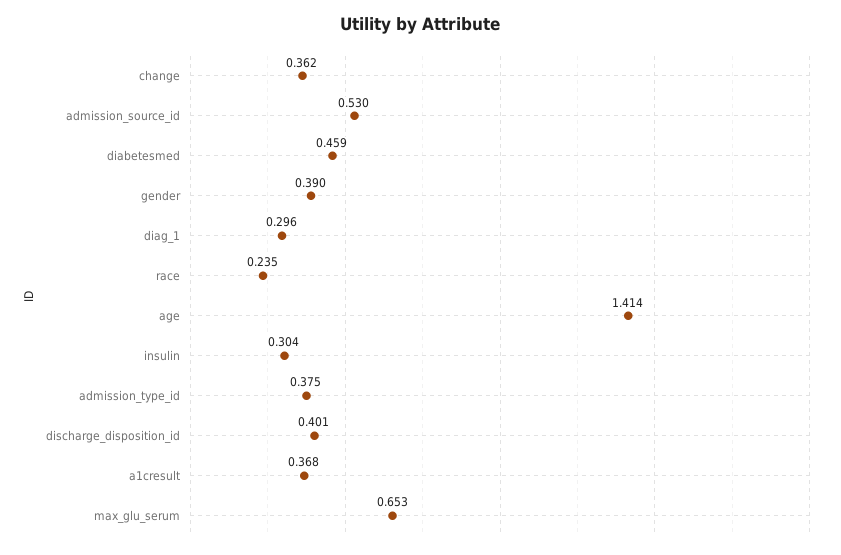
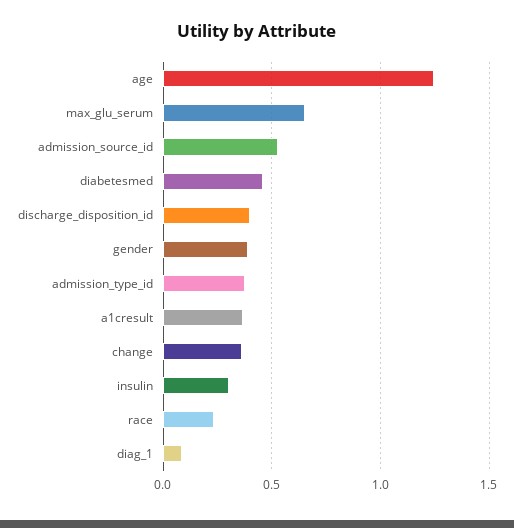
diag_1: 0.296 -> 0.1
age: 1.414 -> 1.25

